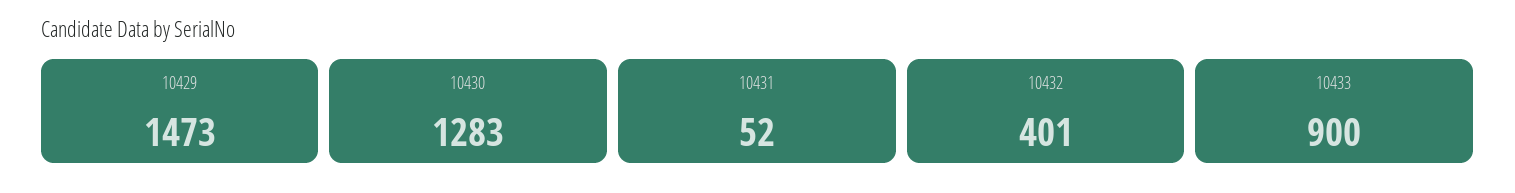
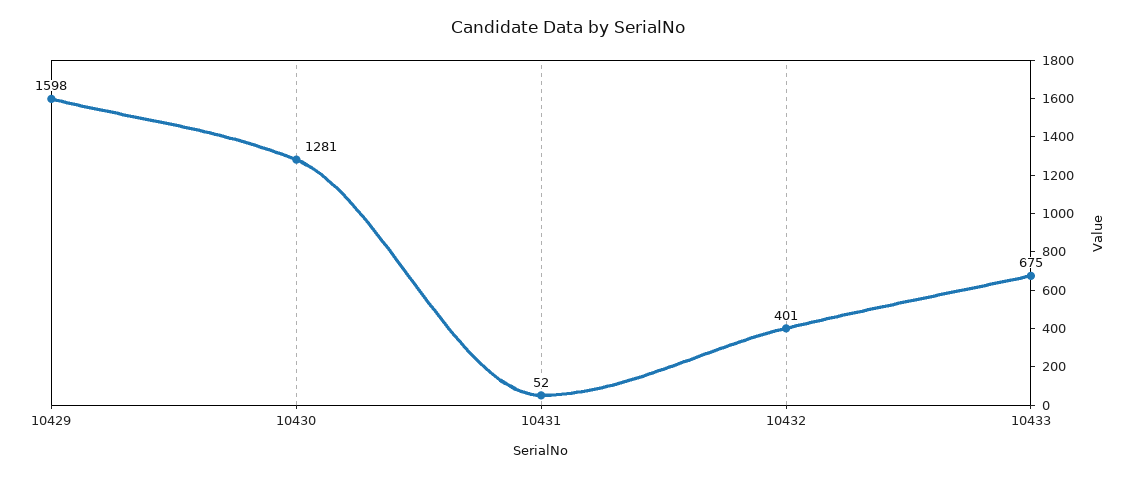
10429: 1473 -> 1598
10430: 1283 -> 1281
10433: 900 -> 675

